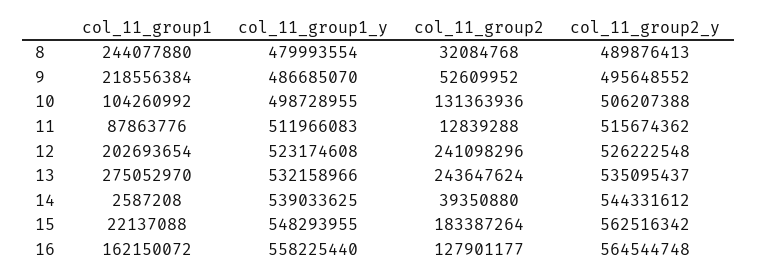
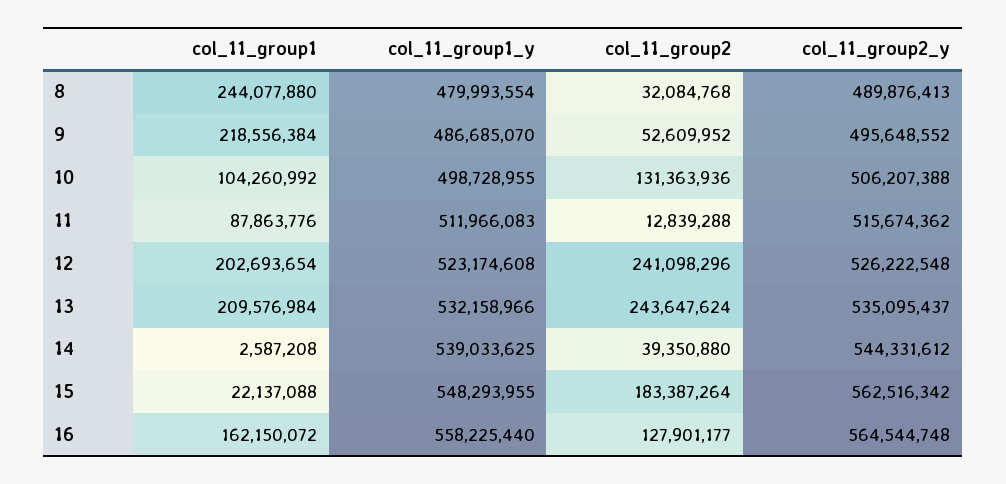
col_11_group1, 13: 275052970 -> 209576984

